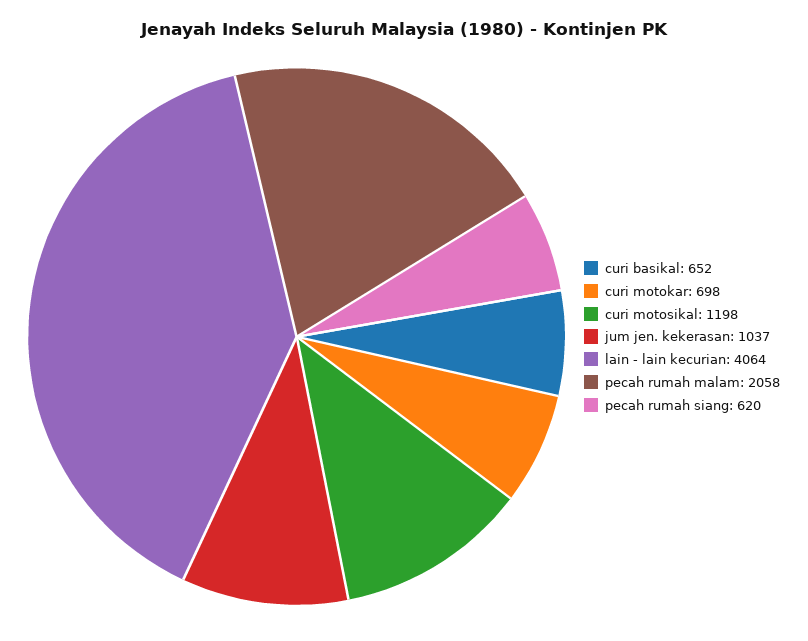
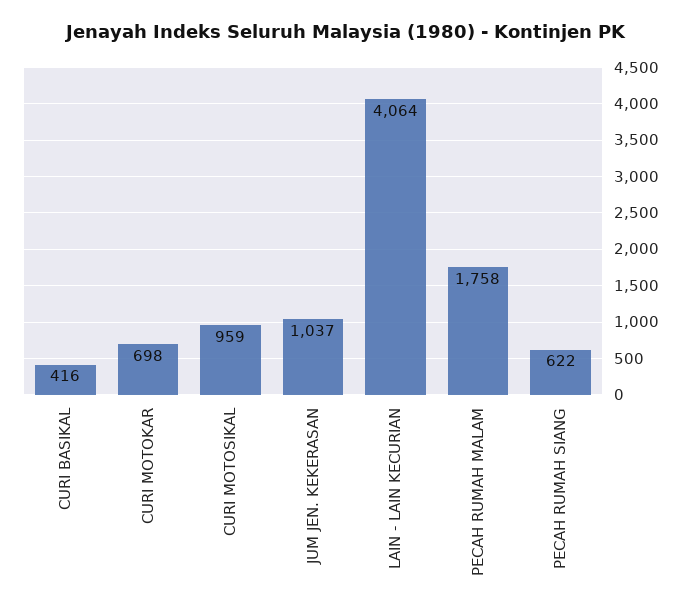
curi basikal: 652 -> 416
curi motosikal: 1198 -> 959
pecah rumah malam: 2058 -> 1758
pecah rumah siang: 620 -> 622

